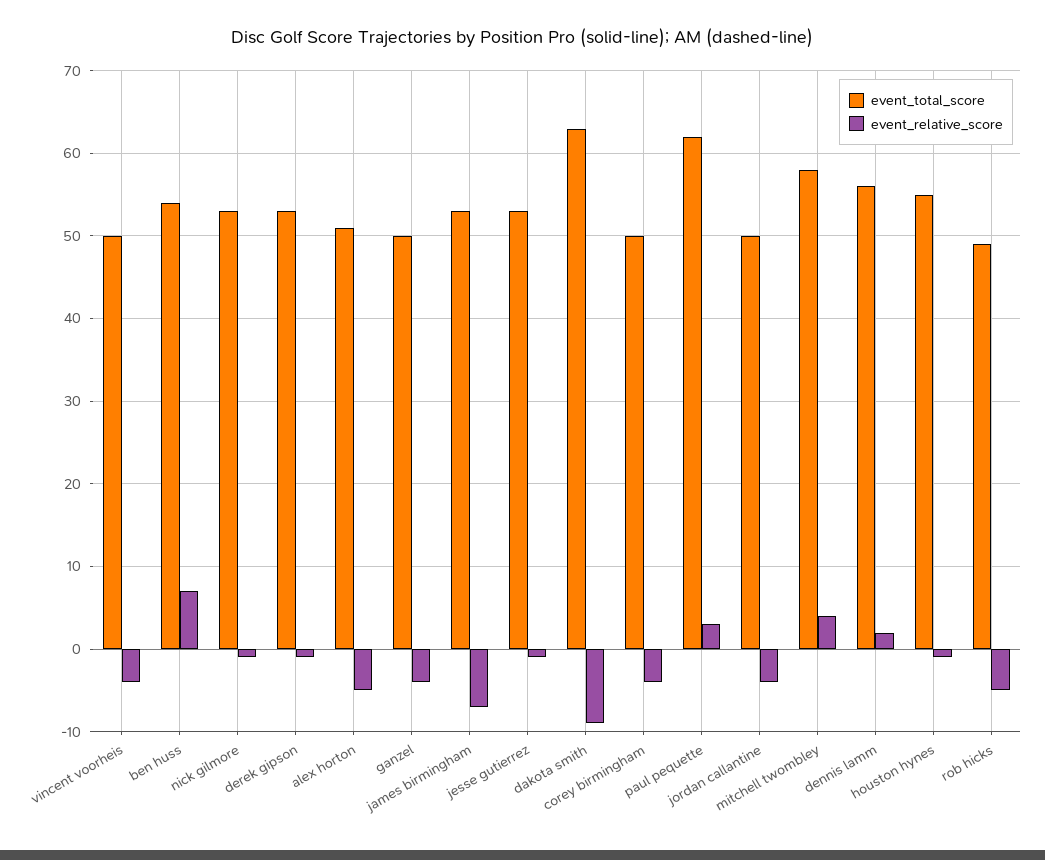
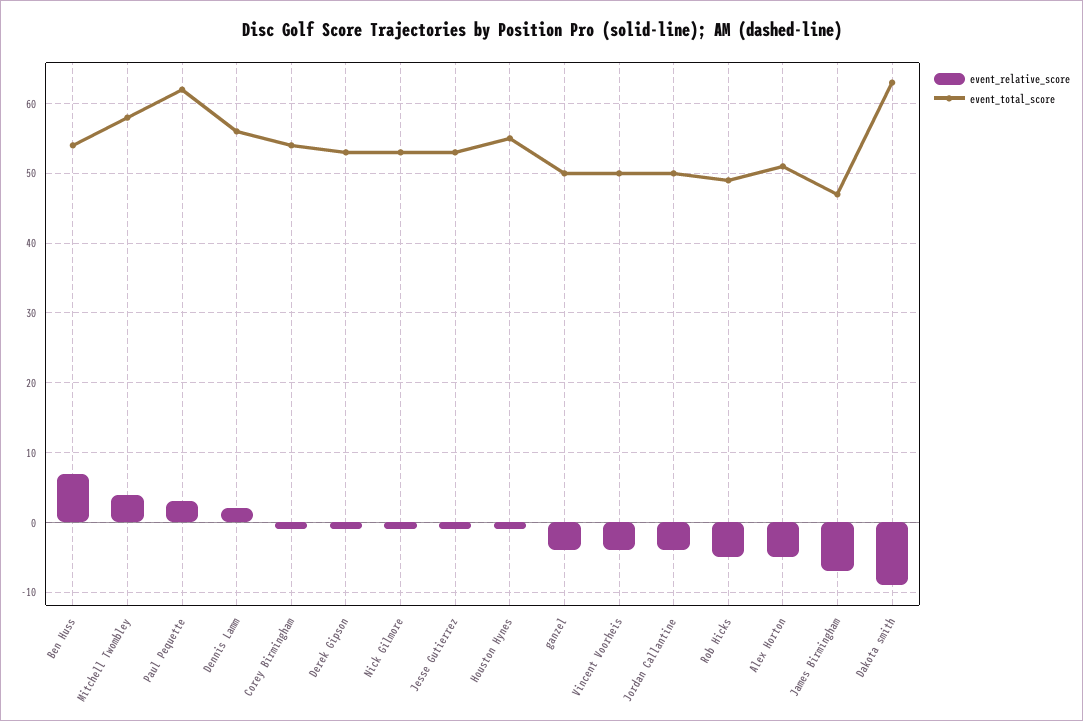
event_total_score, james birmingham: 53 -> 47
event_total_score, corey birmingham: 50 -> 54
event_relative_score, corey birmingham: -4 -> -1

